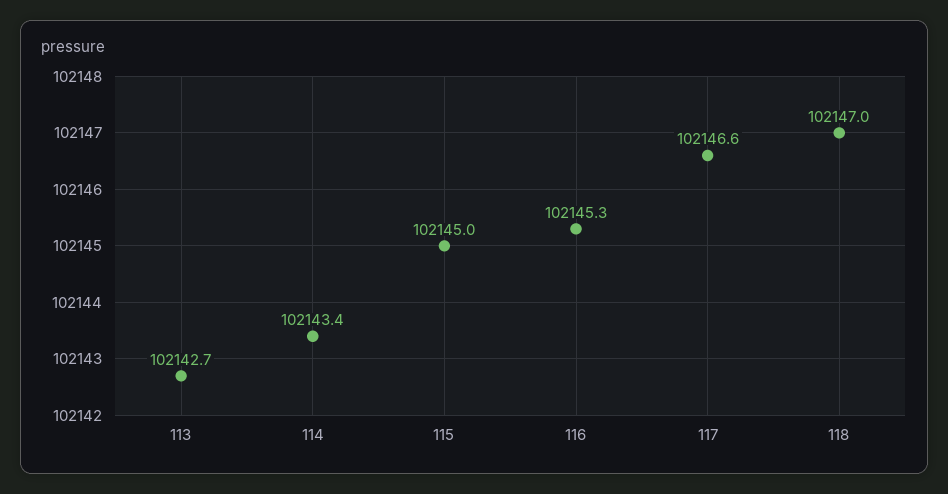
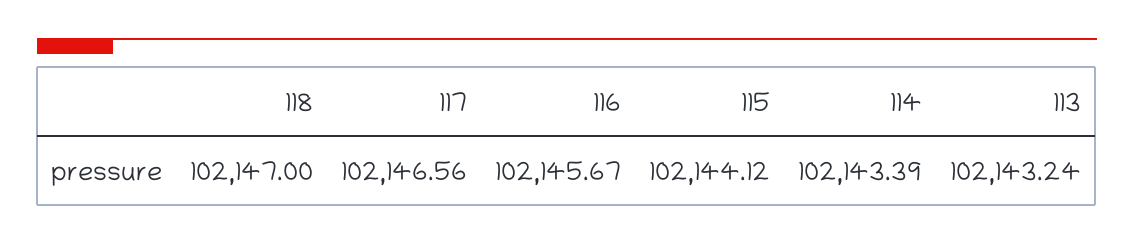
113: 102142.7 -> 102143.24
115: 102145 -> 102144.12
116: 102145.3 -> 102145.67

